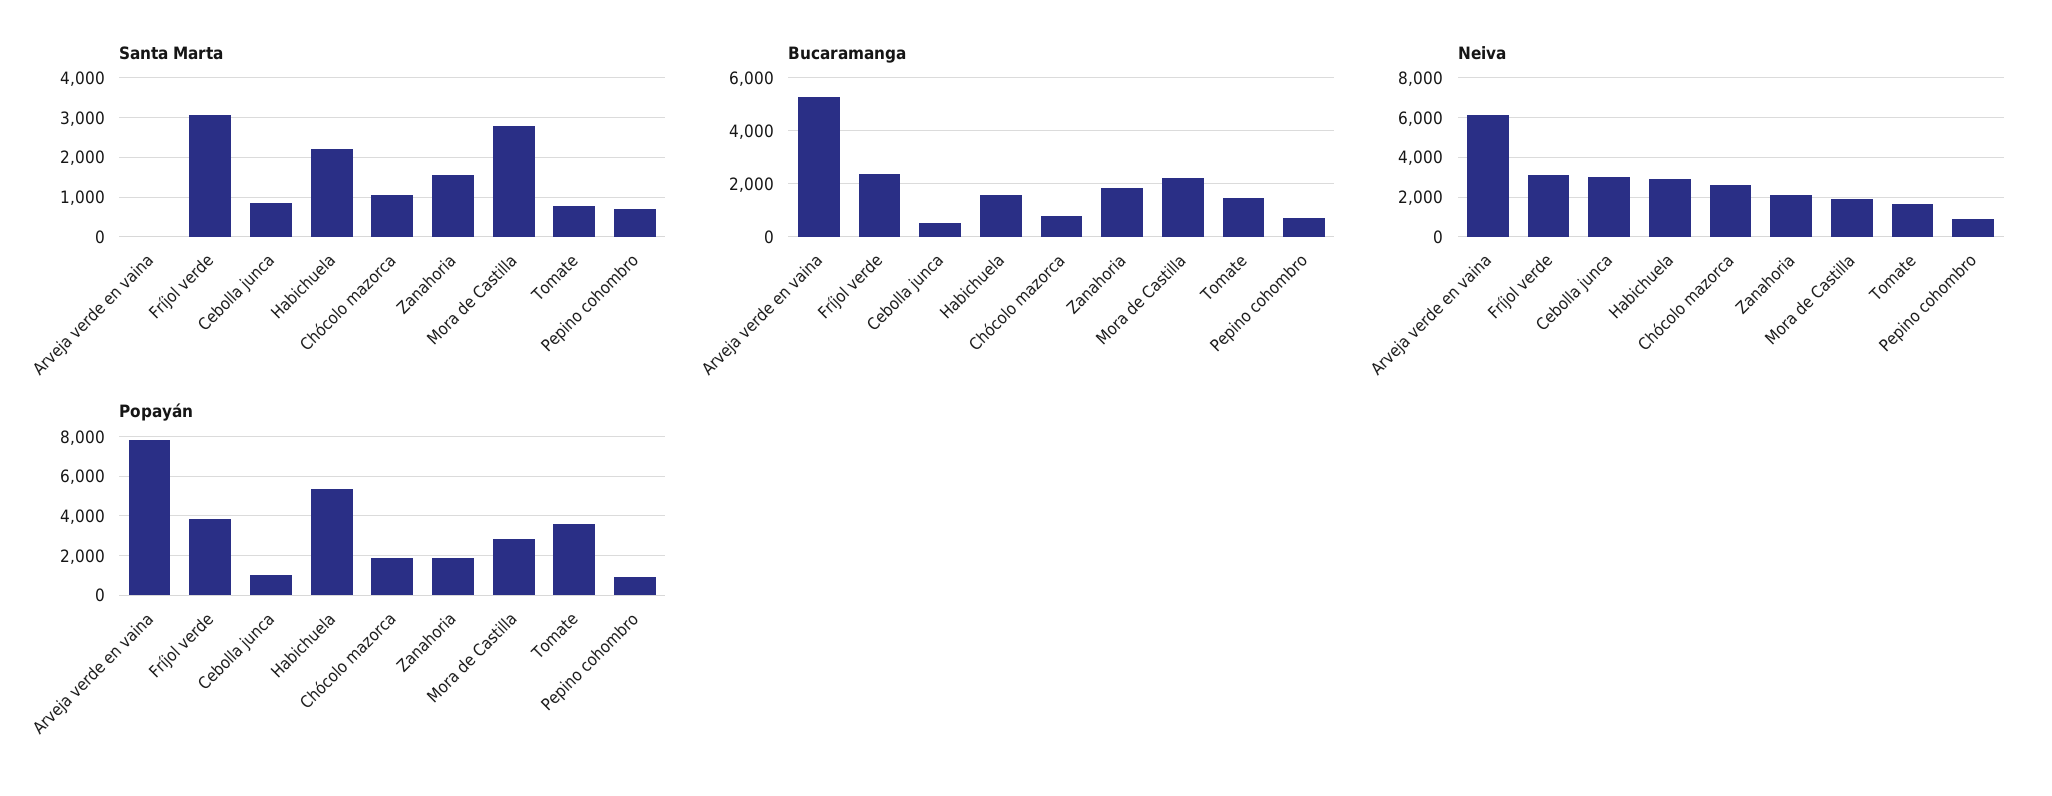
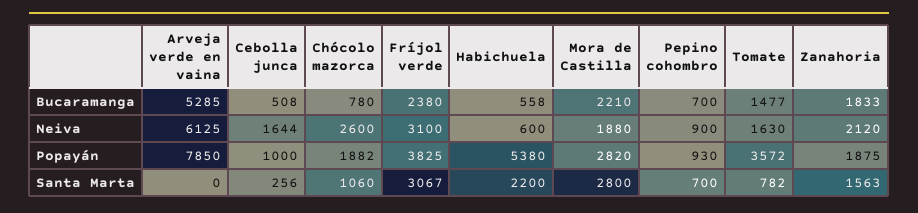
Santa Marta, Cebolla junca: 800 -> 256
Bucaramanga, Habichuela: 1500 -> 558
Neiva, Cebolla junca: 3000 -> 1644
Neiva, Habichuela: 3000 -> 600

